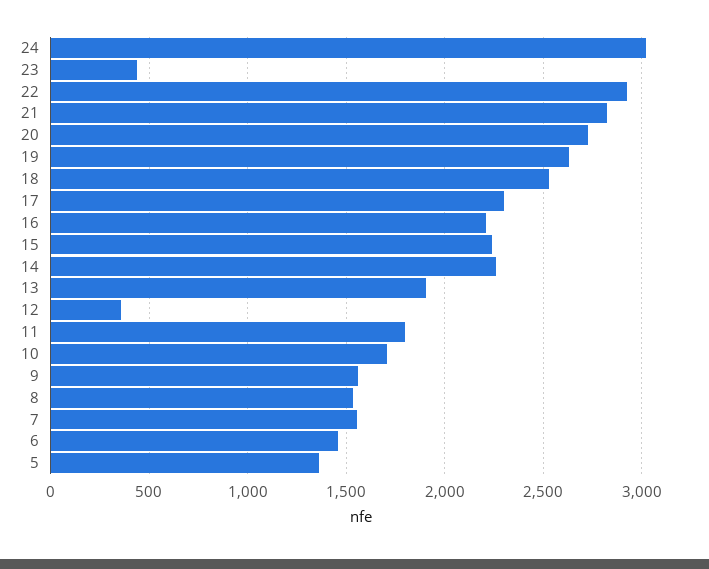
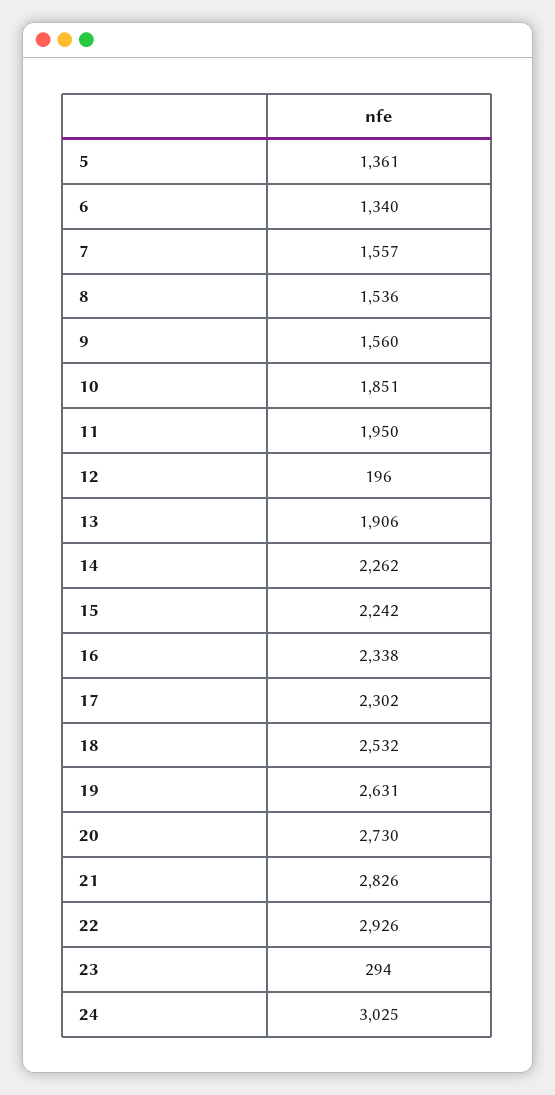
23: 450 -> 294
16: 2200 -> 2338
12: 350 -> 196
11: 1800 -> 1950
10: 1700 -> 1851
6: 1450 -> 1340

